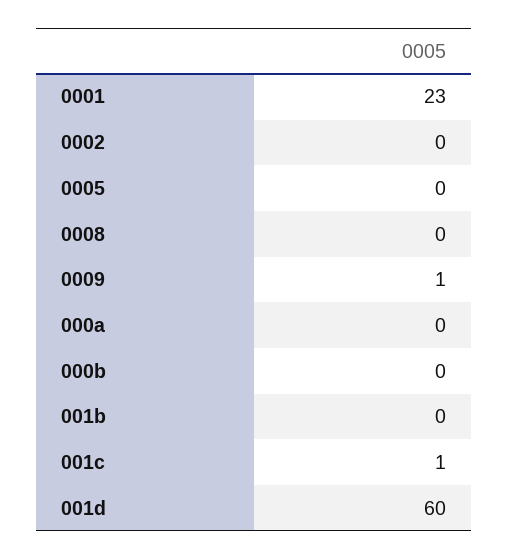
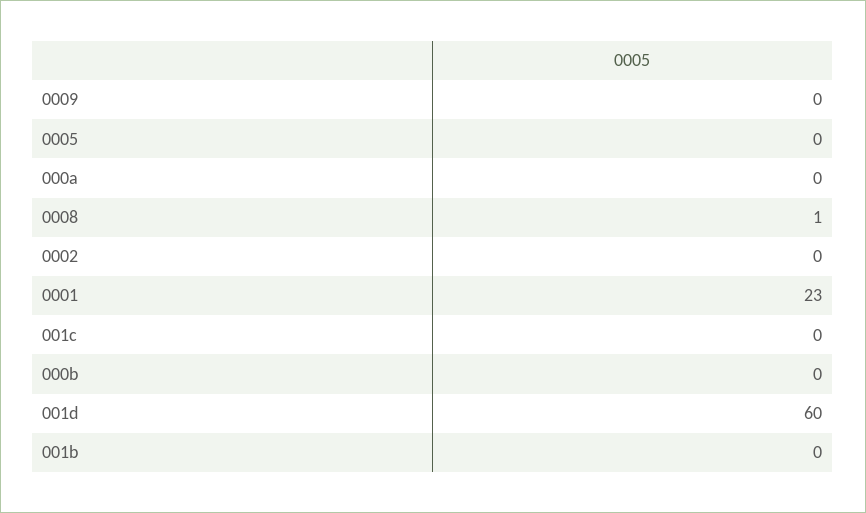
0008: 0 -> 1
0009: 1 -> 0
001c: 1 -> 0

